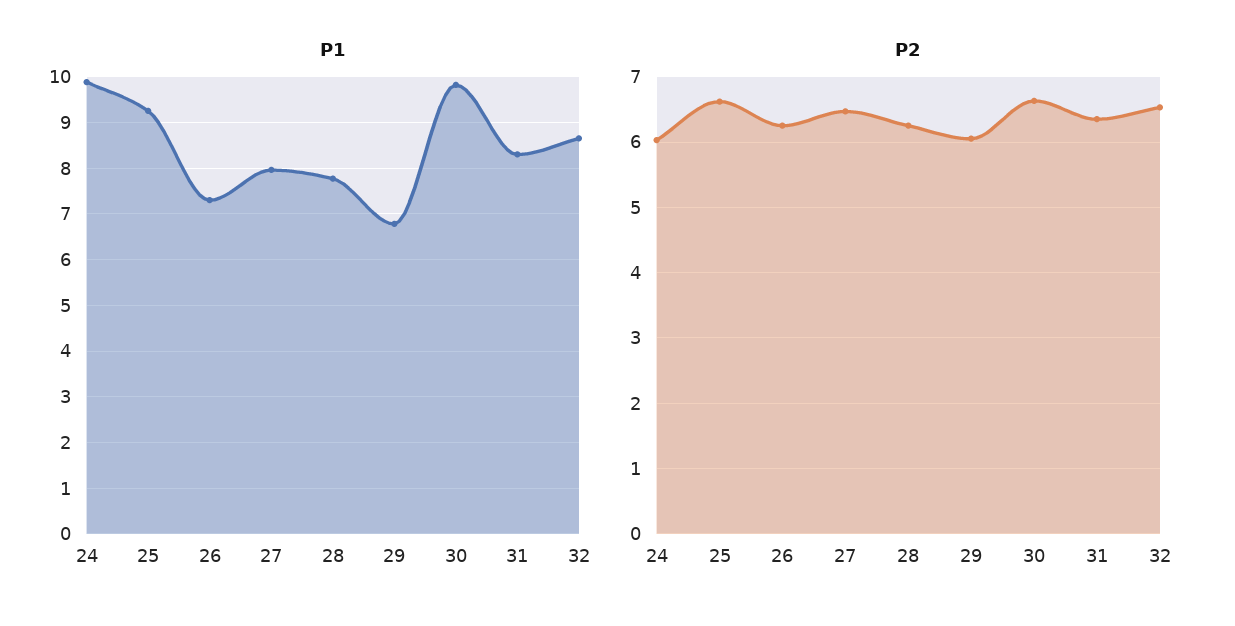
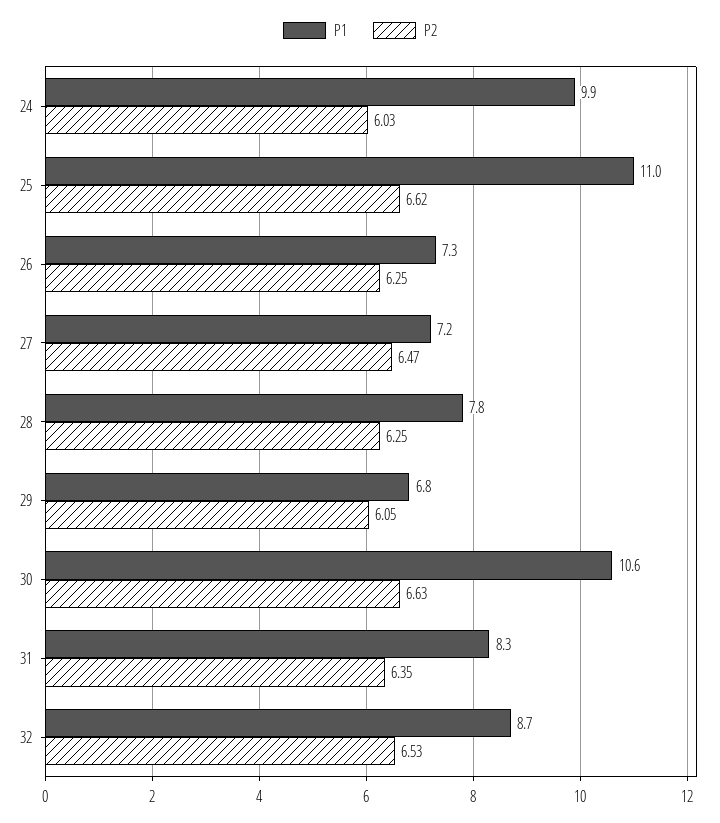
P1, 25: 9.2 -> 11
P1, 27: 8 -> 7.2
P1, 30: 9.8 -> 10.6

